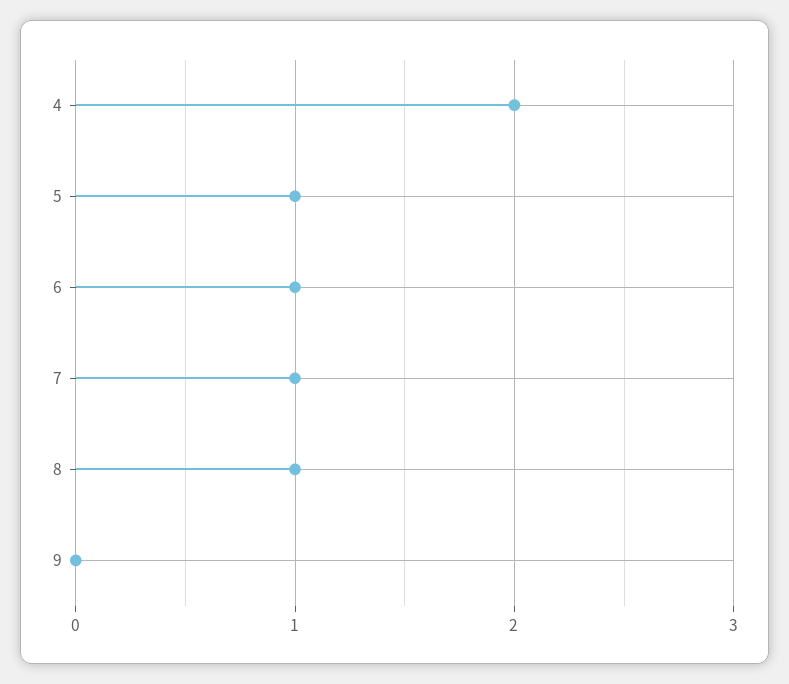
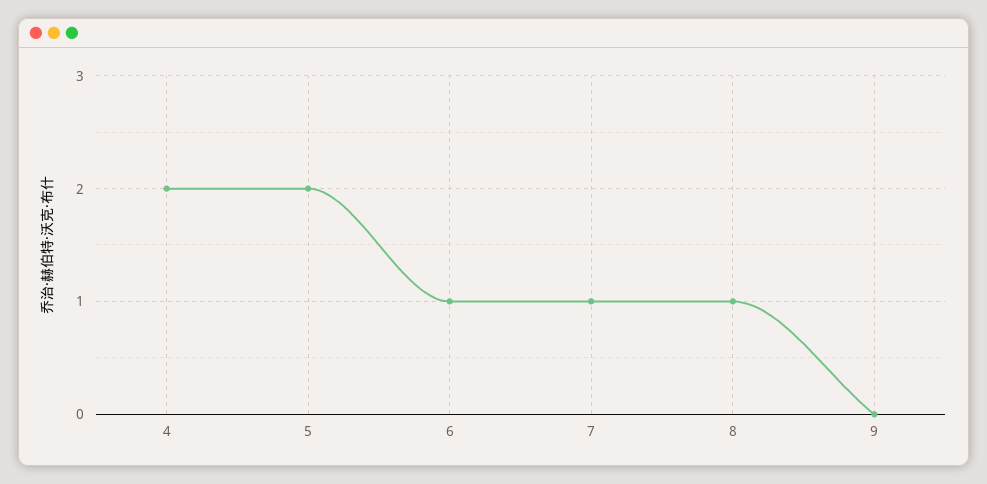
5: 1 -> 2

